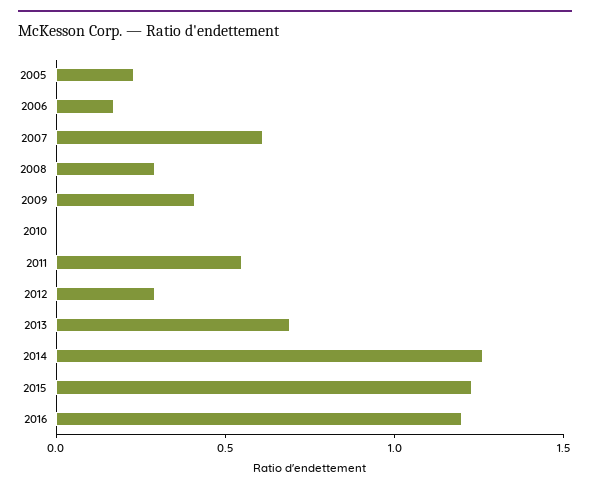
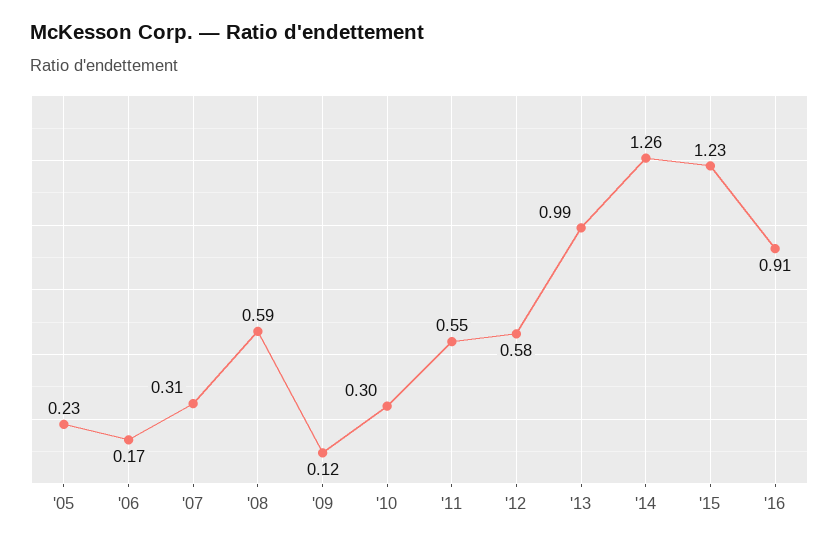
2007: 0.6 -> 0.31
2008: 0.3 -> 0.59
2009: 0.4 -> 0.12
2010: 0 -> 0.3
2012: 0.3 -> 0.58
2013: 0.7 -> 0.99
2016: 1.2 -> 0.91

